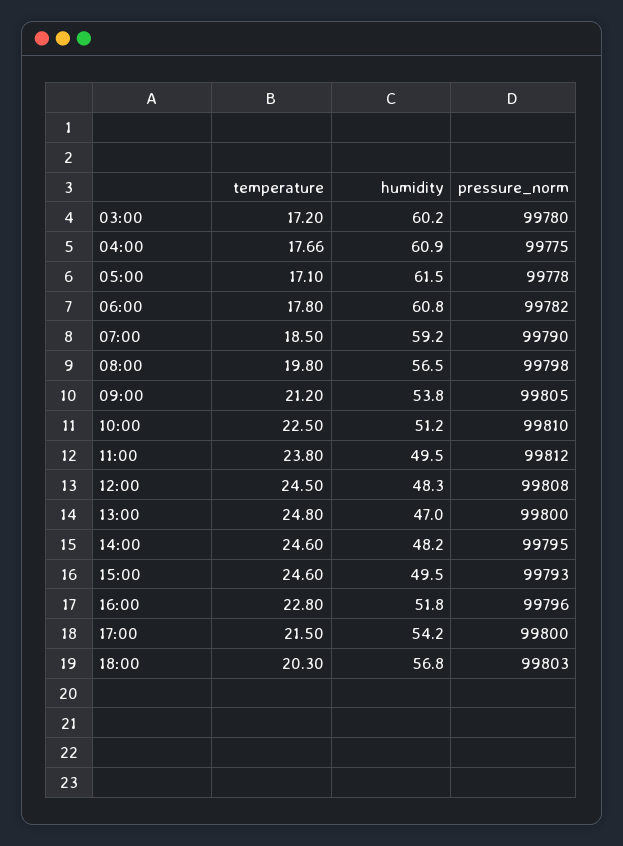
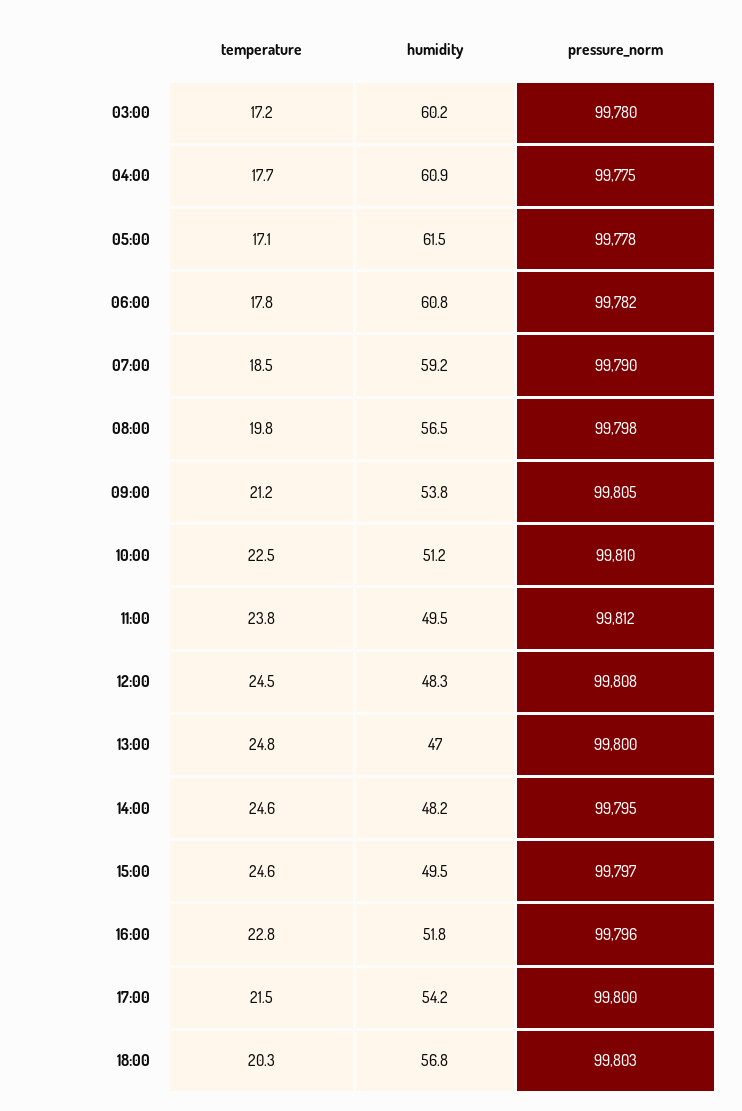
pressure_norm, 15:00: 99793 -> 99797

